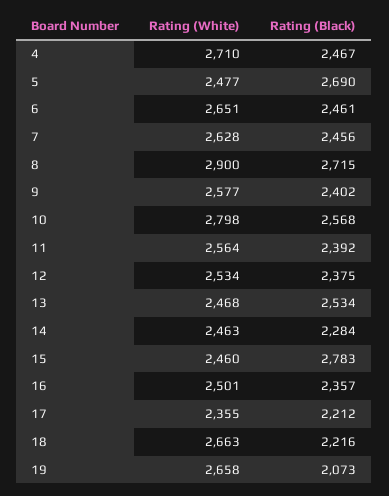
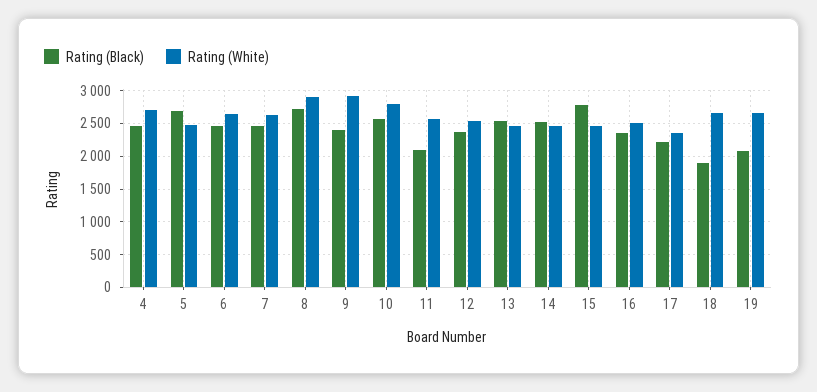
Rating (White), 9: 2577 -> 2900
Rating (Black), 11: 2392 -> 2100
Rating (Black), 14: 2284 -> 2500
Rating (Black), 18: 2216 -> 1900

